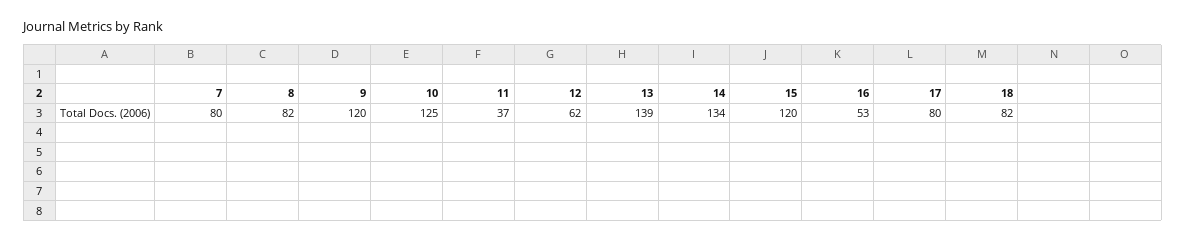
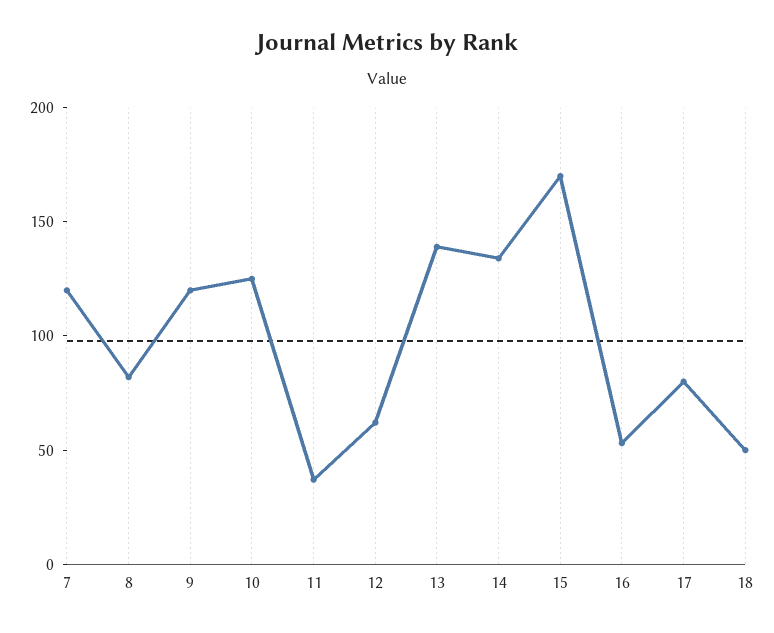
7: 80 -> 120
15: 120 -> 170
18: 82 -> 50

